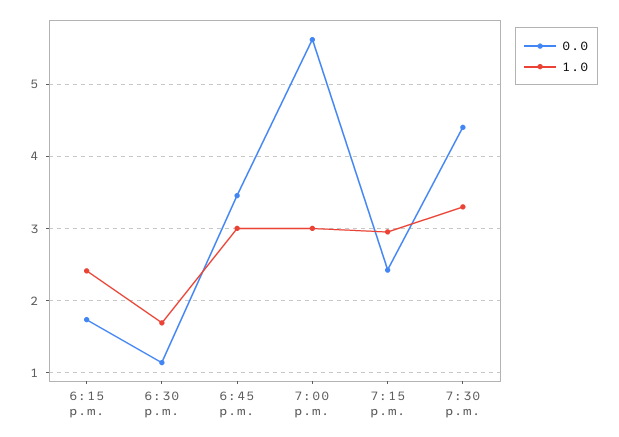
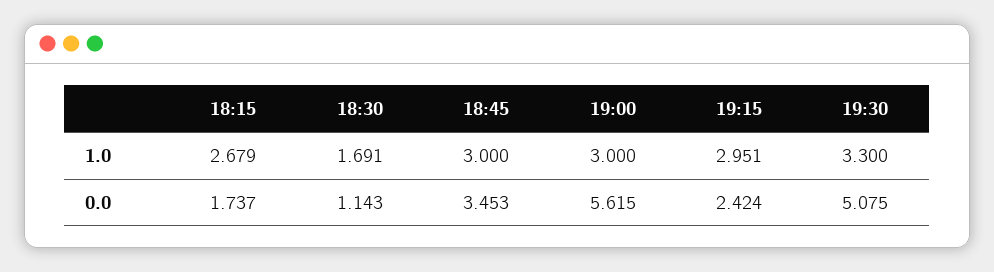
1.0, 6:15 p.m.: 2.4 -> 2.679
0.0, 7:30 p.m.: 4.4 -> 5.075

